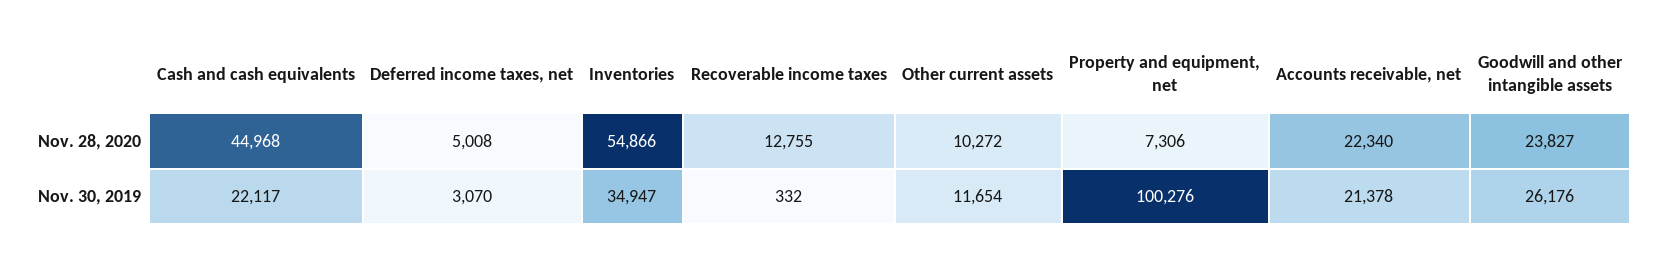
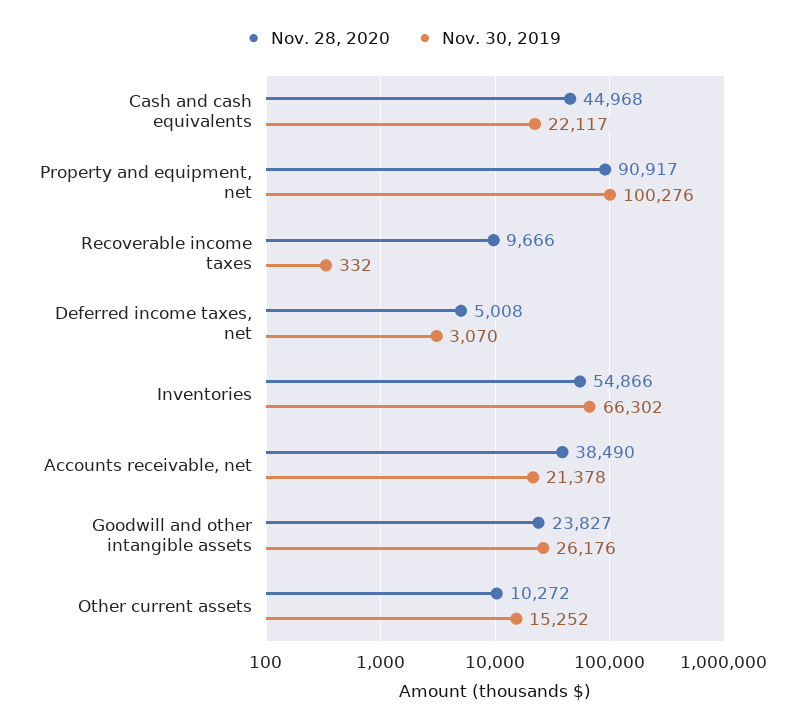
Nov. 28, 2020, Recoverable income taxes: 12755 -> 9666
Nov. 28, 2020, Property and equipment, net: 7306 -> 90917
Nov. 28, 2020, Accounts receivable, net: 22340 -> 38490
Nov. 30, 2019, Inventories: 34947 -> 66302
Nov. 30, 2019, Other current assets: 11654 -> 15252

